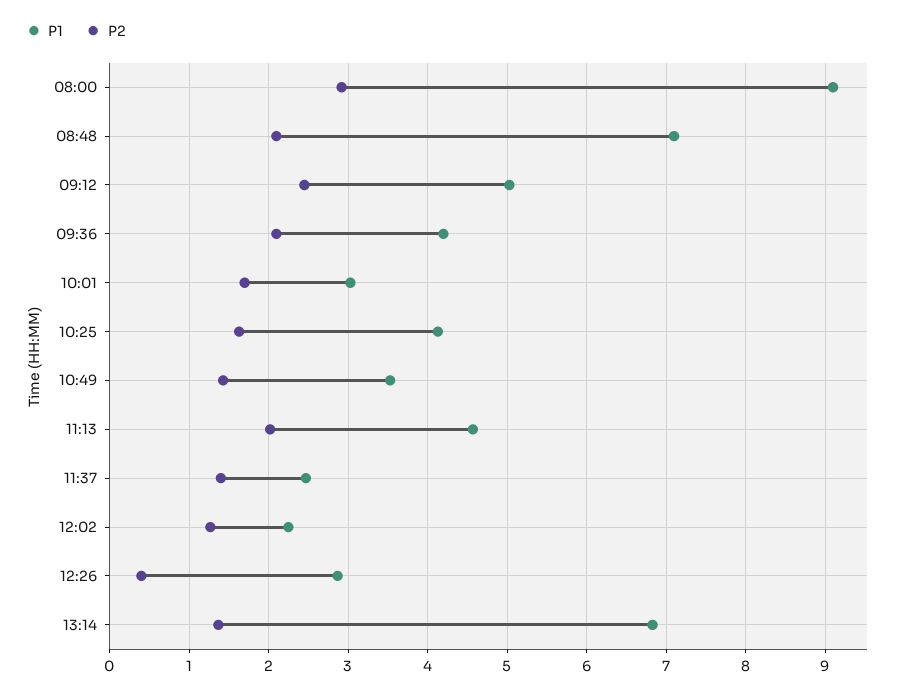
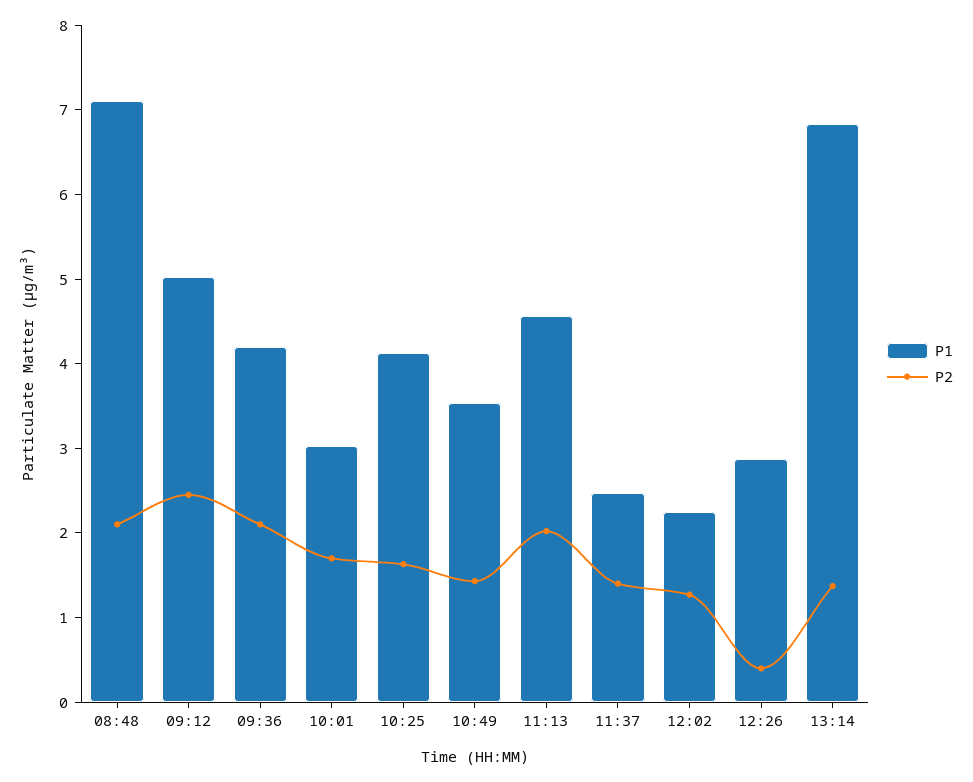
P1, 08:00: 9.1 -> none
P2, 08:00: 2.9 -> none

